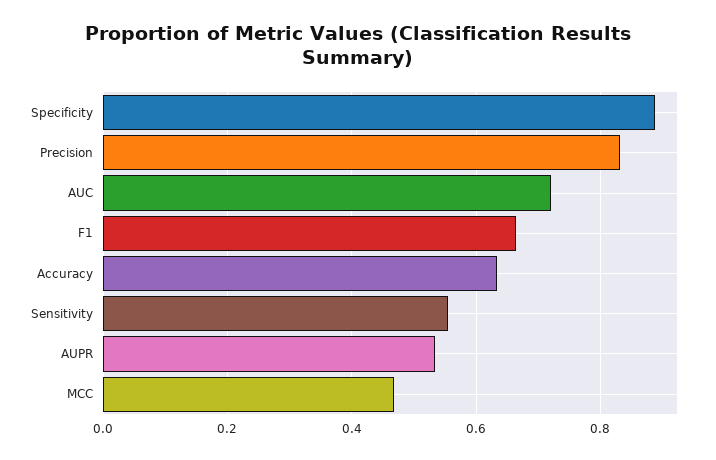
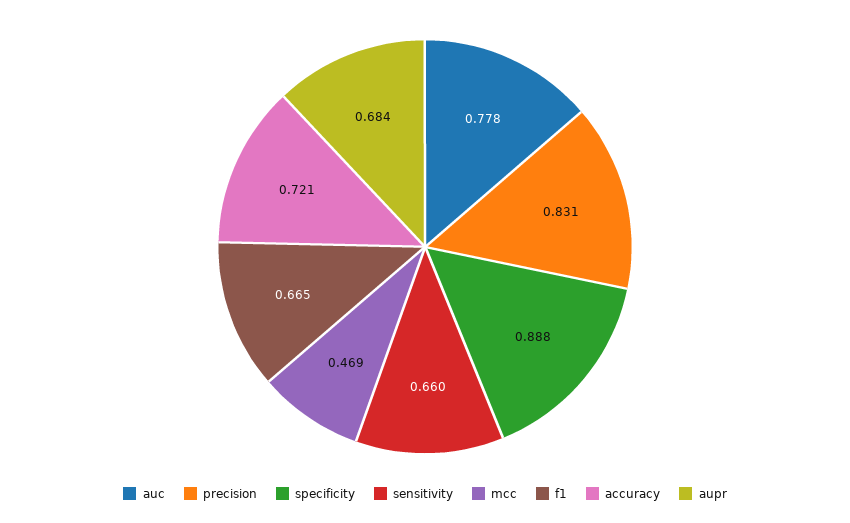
AUC: 0.72 -> 0.778
Accuracy: 0.64 -> 0.721
Sensitivity: 0.56 -> 0.66
AUPR: 0.54 -> 0.684

